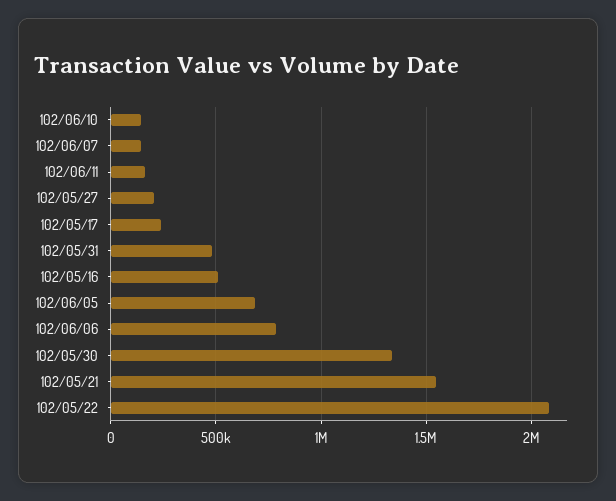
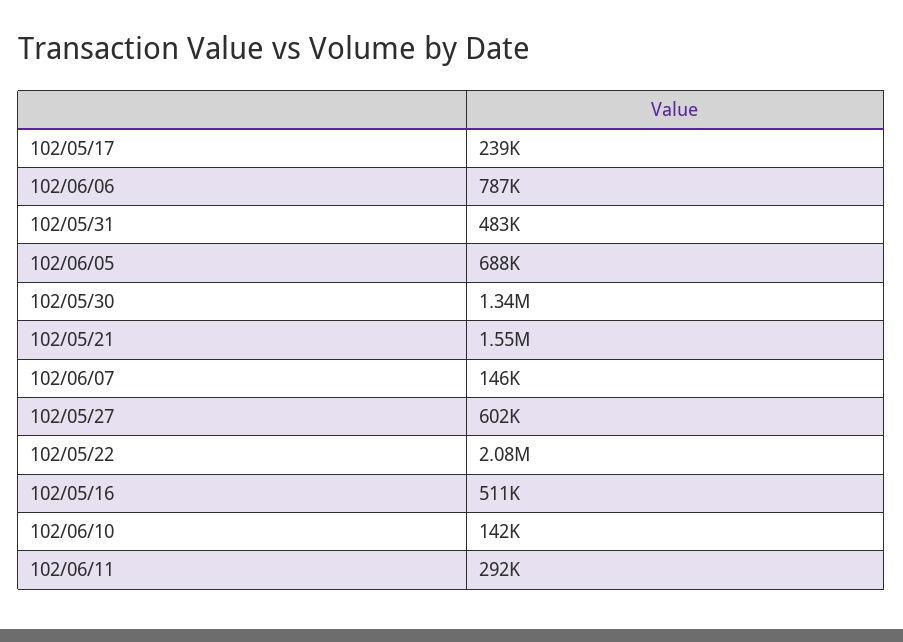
102/06/11: 150000 -> 292000
102/05/27: 200000 -> 602000

